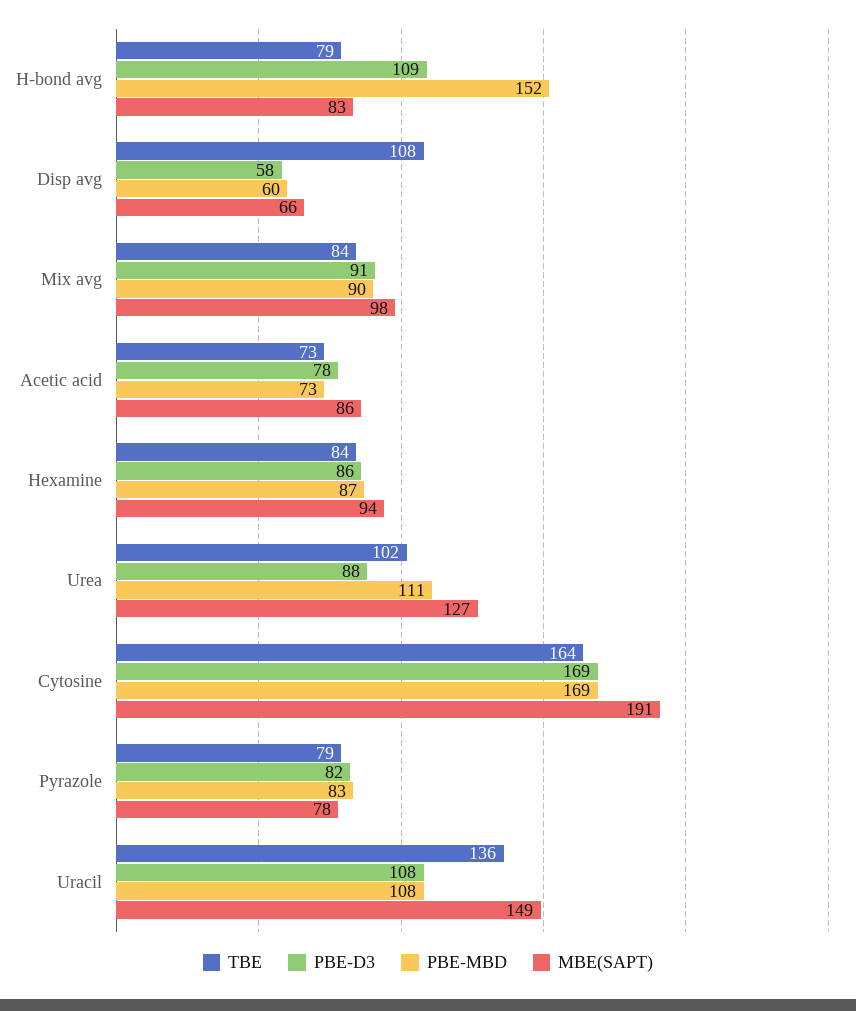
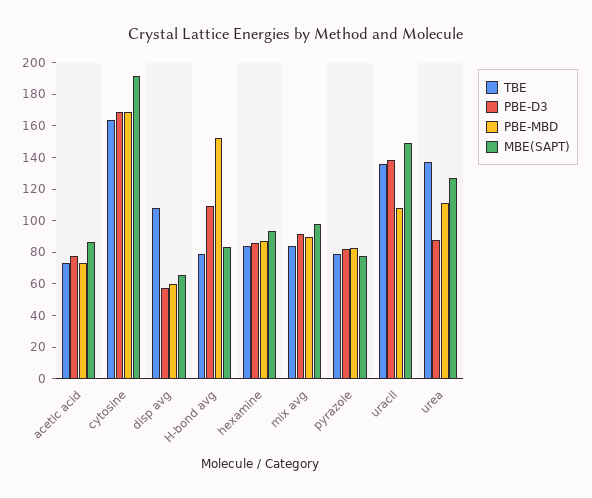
TBE, Urea: 102 -> 140
PBE-D3, Uracil: 108 -> 140

